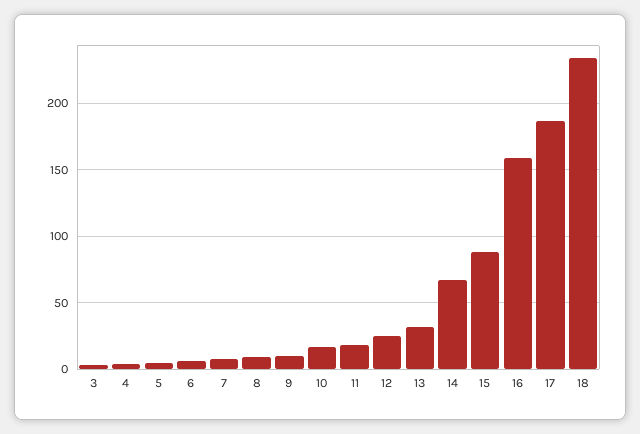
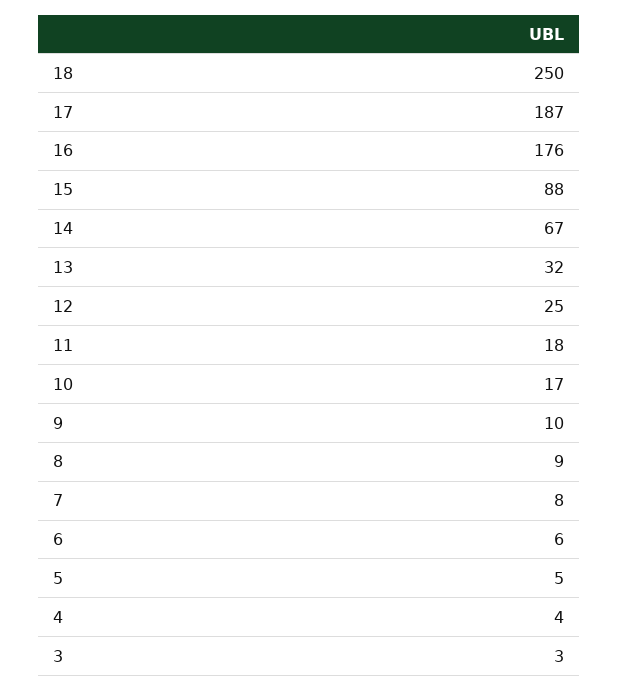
16: 160 -> 176
18: 235 -> 250

